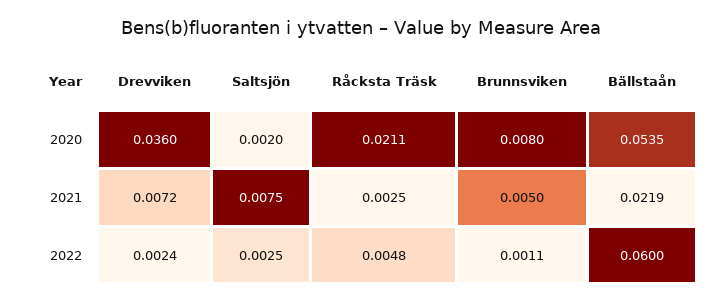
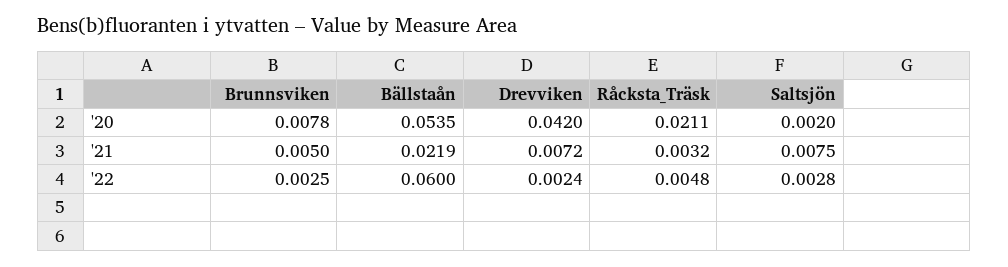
Drevviken, 2020: 0.036 -> 0.042
Brunnsviken, 2020: 0.008 -> 0.0078
Råcksta Träsk, 2021: 0.0025 -> 0.0032
Saltsjön, 2022: 0.0025 -> 0.0028
Brunnsviken, 2022: 0.0011 -> 0.0025

